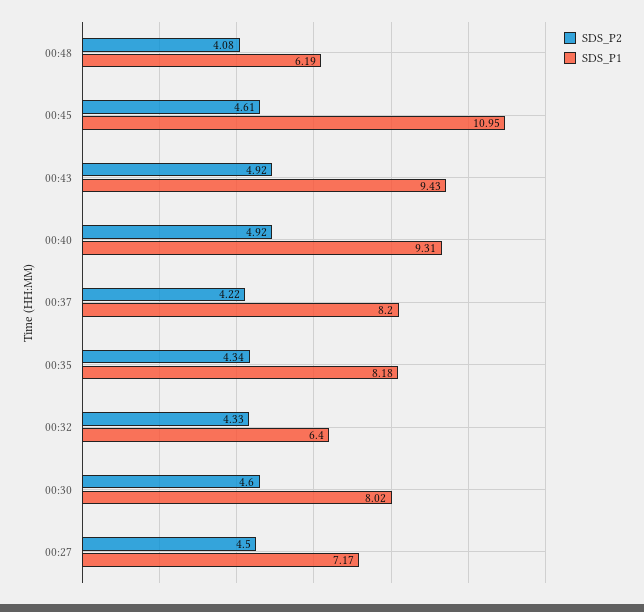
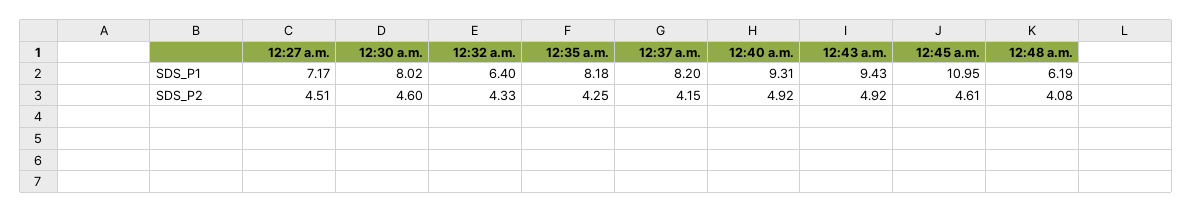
SDS_P2, 00:37: 4.22 -> 4.15
SDS_P2, 00:35: 4.34 -> 4.25
SDS_P2, 00:27: 4.5 -> 4.51

